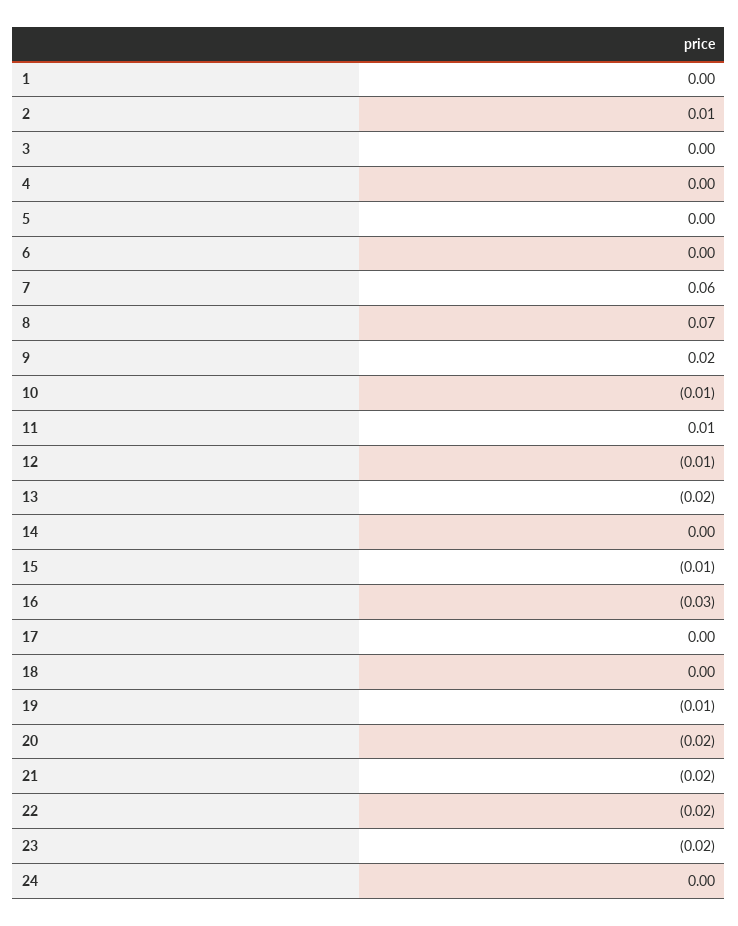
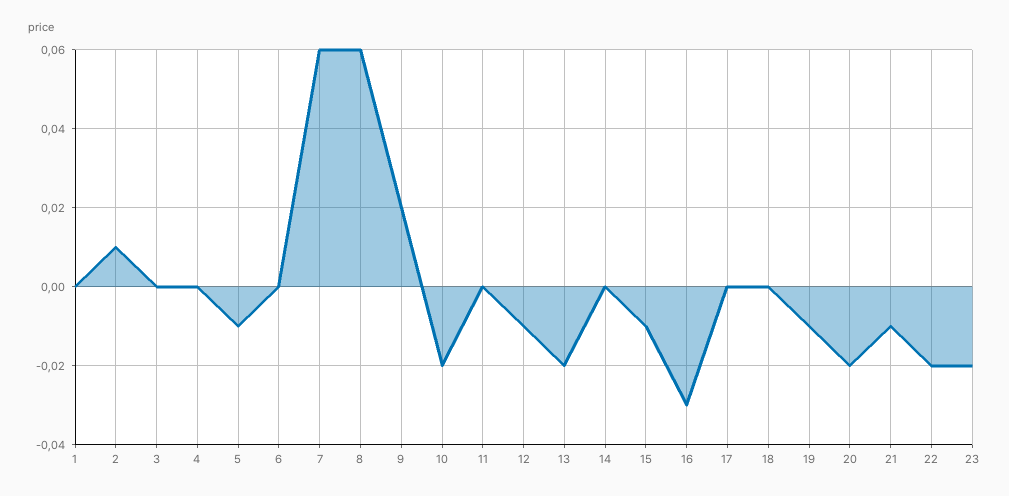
5: 0 -> -0.01
8: 0.07 -> 0.06
10: -0.01 -> -0.02
11: 0.01 -> 0
21: -0.02 -> -0.01
24: 0 -> none

